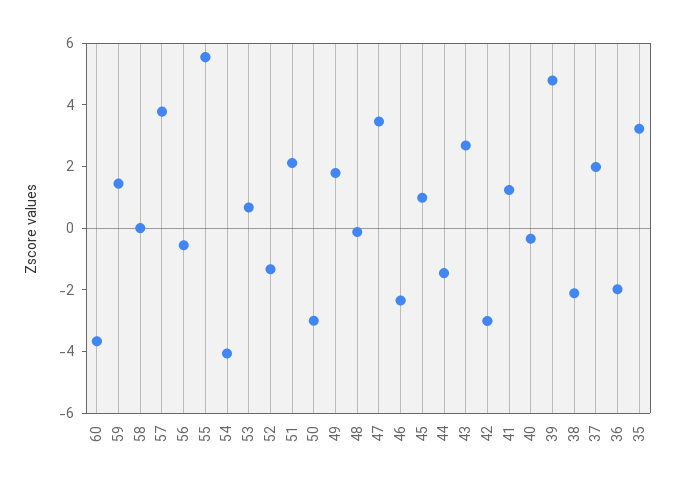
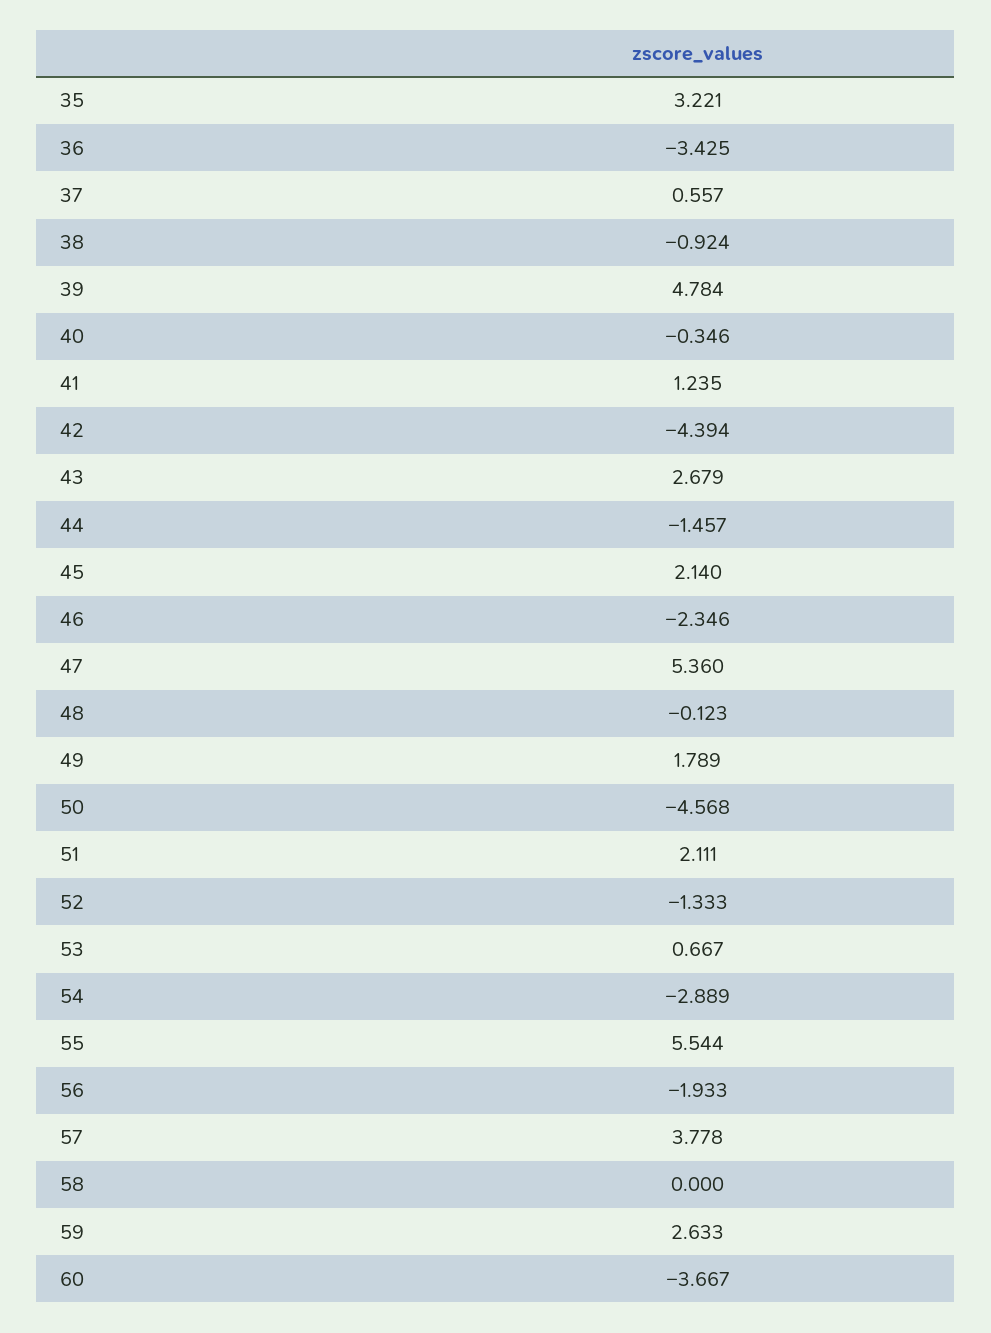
59: 1.5 -> 2.633
56: -0.5 -> -1.933
54: -4 -> -2.889
50: -3 -> -4.568
47: 3.5 -> 5.36
45: 1 -> 2.14
42: -3 -> -4.394
38: -2 -> -0.924
37: 2 -> 0.557
36: -2 -> -3.425

